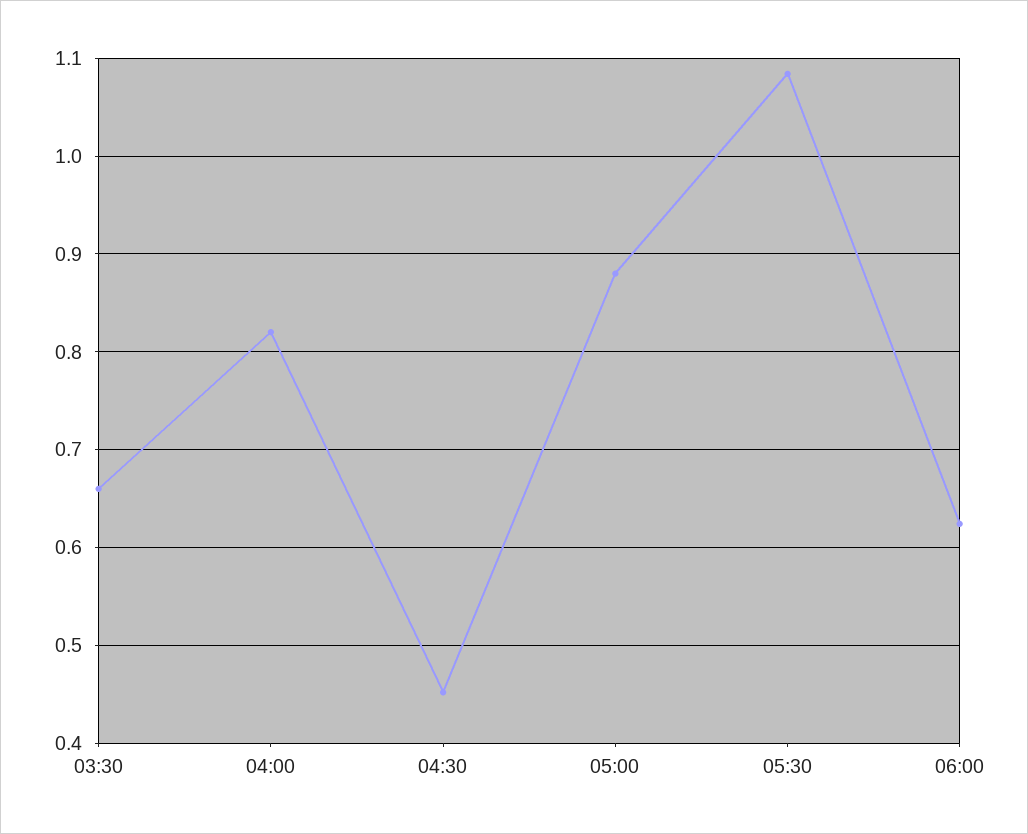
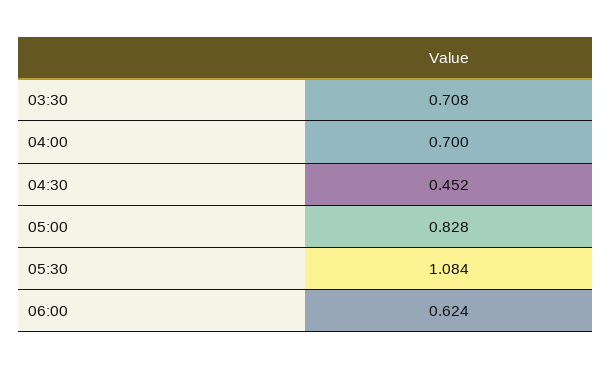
03:30: 0.66 -> 0.708
04:00: 0.82 -> 0.7
05:00: 0.88 -> 0.828

